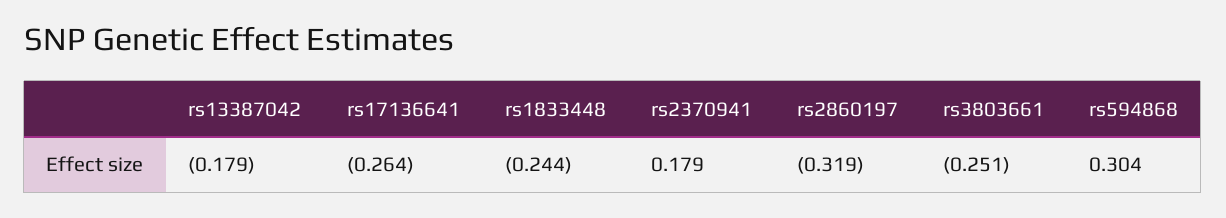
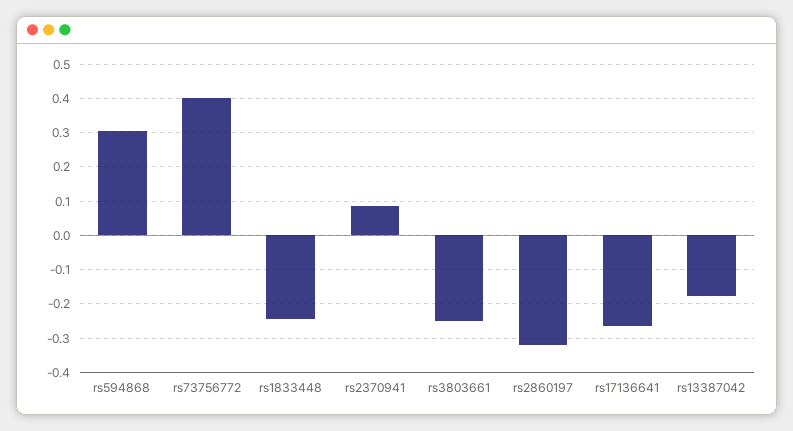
rs2370941: 0.179 -> 0.08
rs73756772: none -> 0.4

